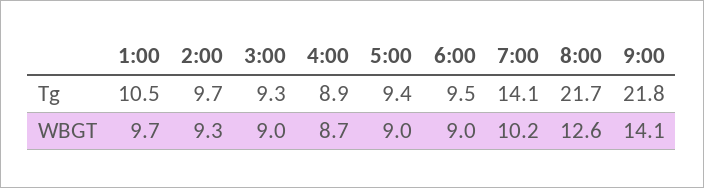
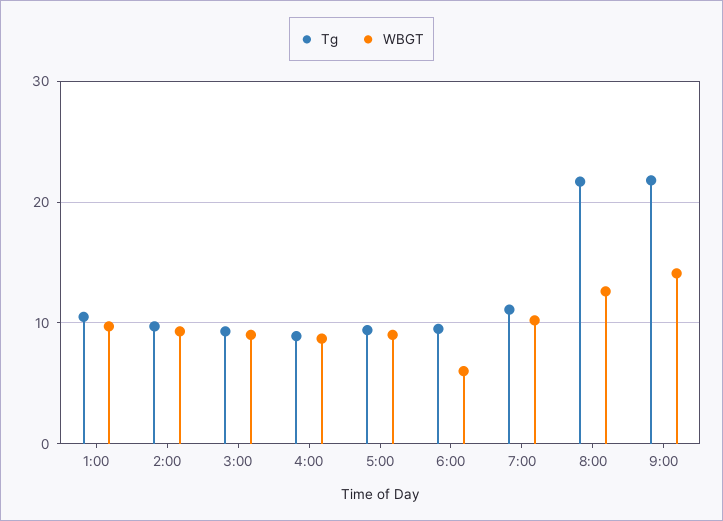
Tg, 7:00: 14.1 -> 11
WBGT, 6:00: 9 -> 6

